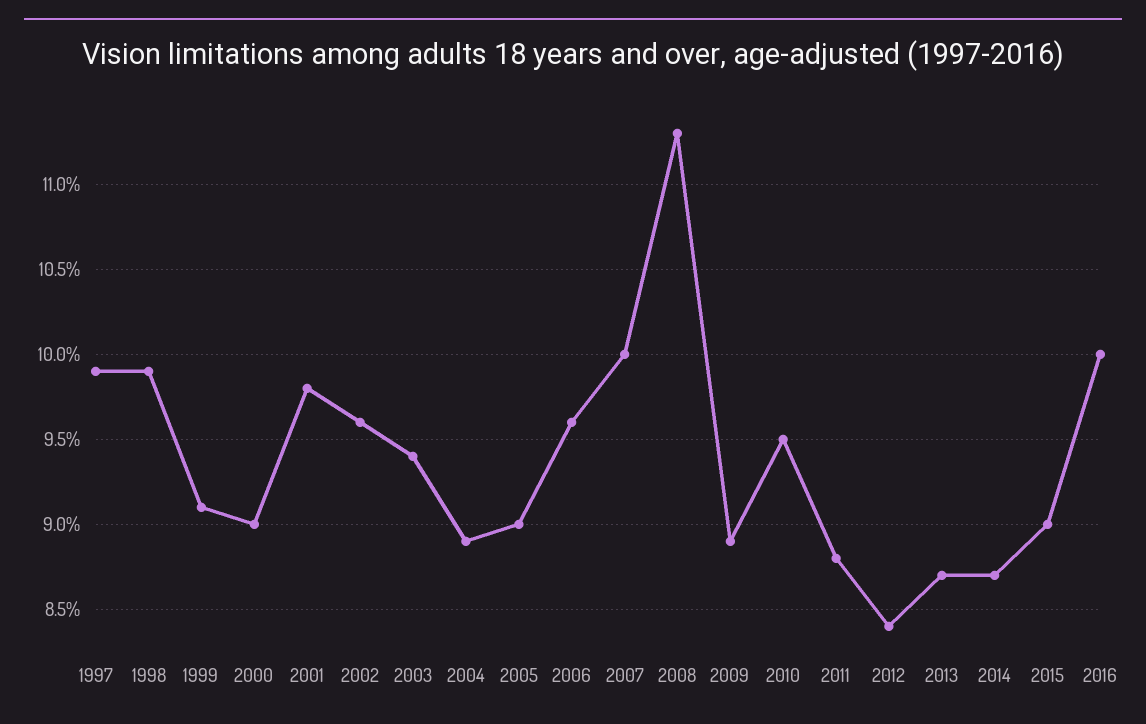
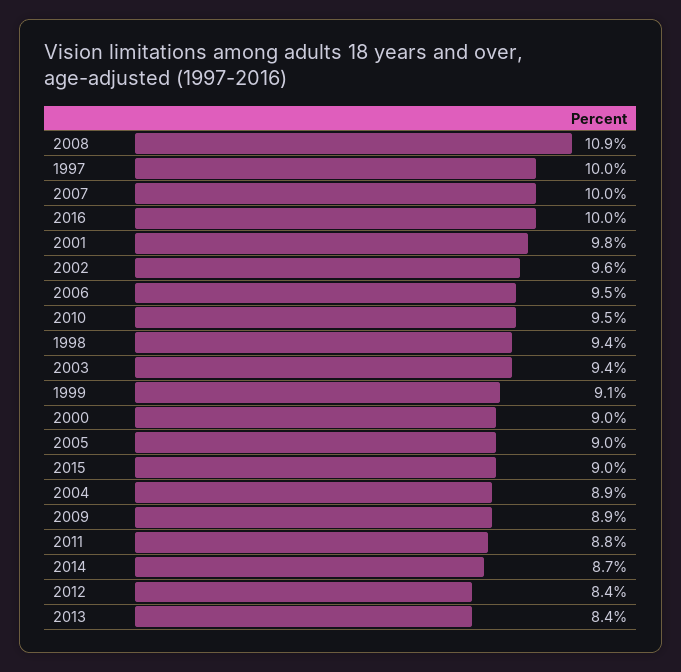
1997: 9.9 -> 10
1998: 9.9 -> 9.4
2006: 9.6 -> 9.5
2008: 11.3 -> 10.9
2013: 8.7 -> 8.4

